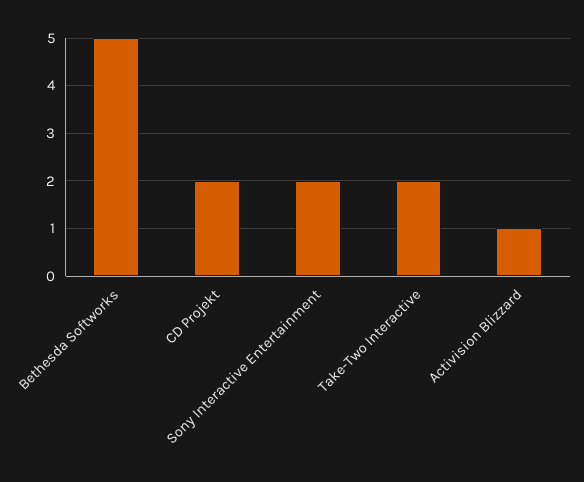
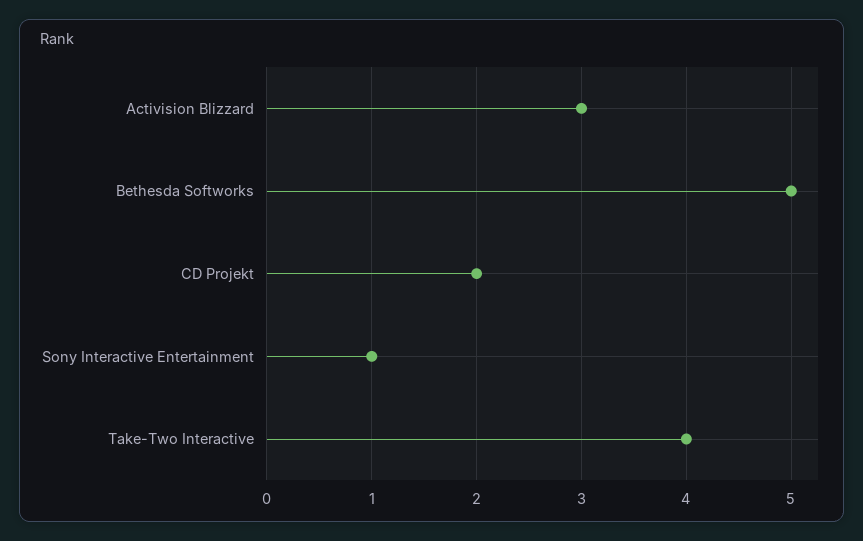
Sony Interactive Entertainment: 2 -> 1
Take-Two Interactive: 2 -> 4
Activision Blizzard: 1 -> 3

